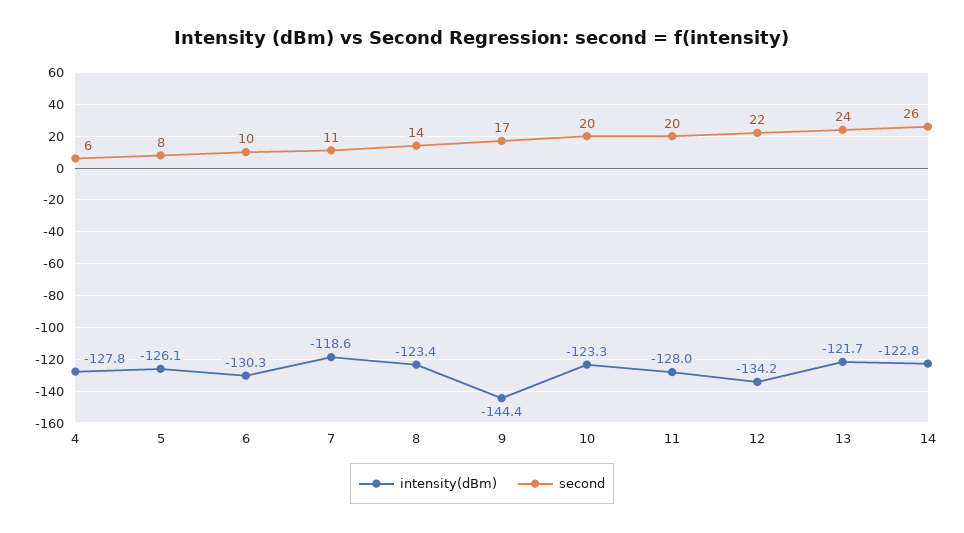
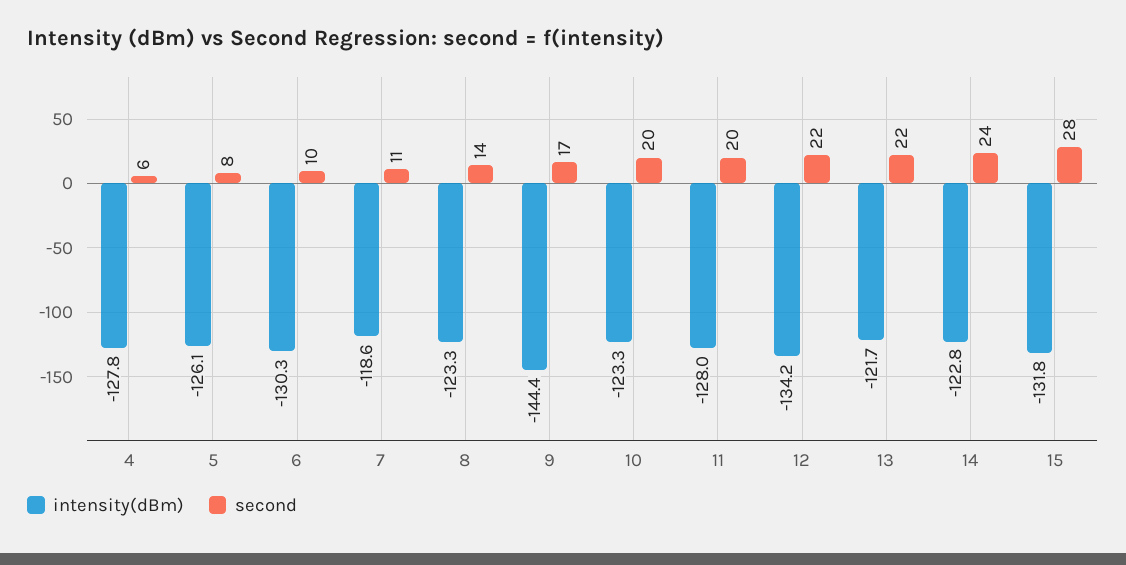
intensity(dBm), 8: -123.4 -> -123.3
second, 13: 24 -> 22
second, 14: 26 -> 24
intensity(dBm), 15: none -> -131.8
second, 15: none -> 28

